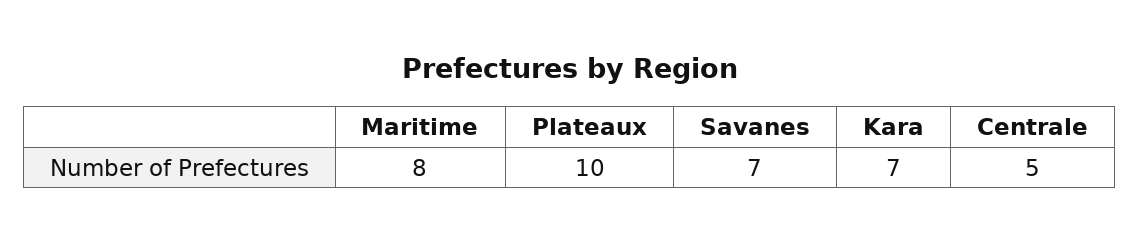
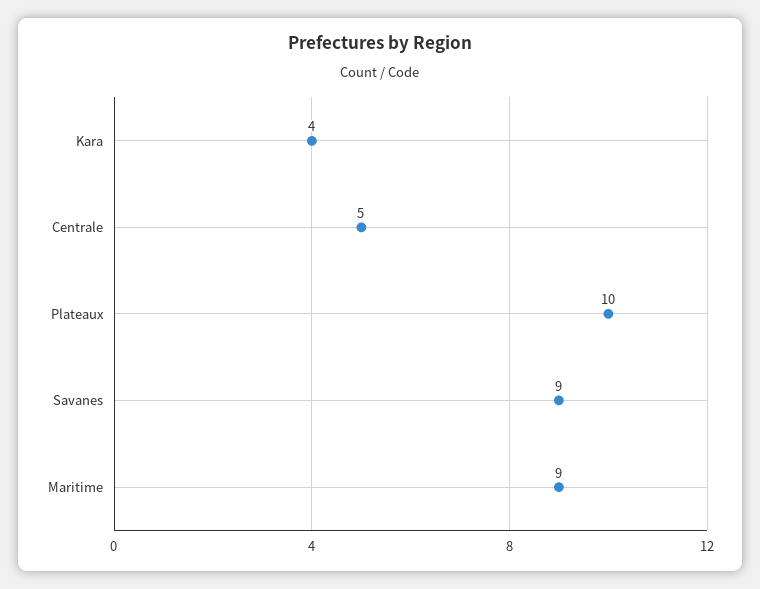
Maritime: 8 -> 9
Savanes: 7 -> 9
Kara: 7 -> 4

